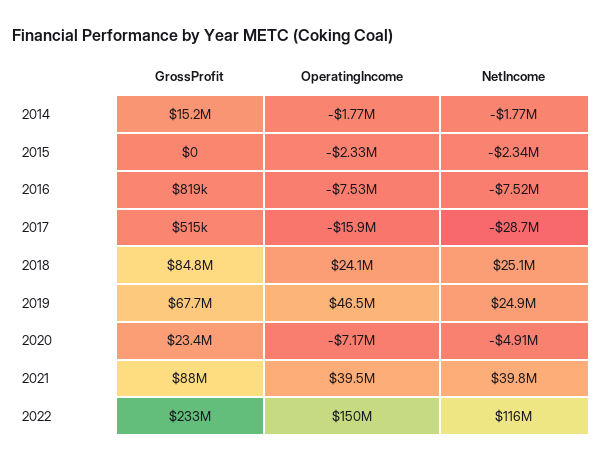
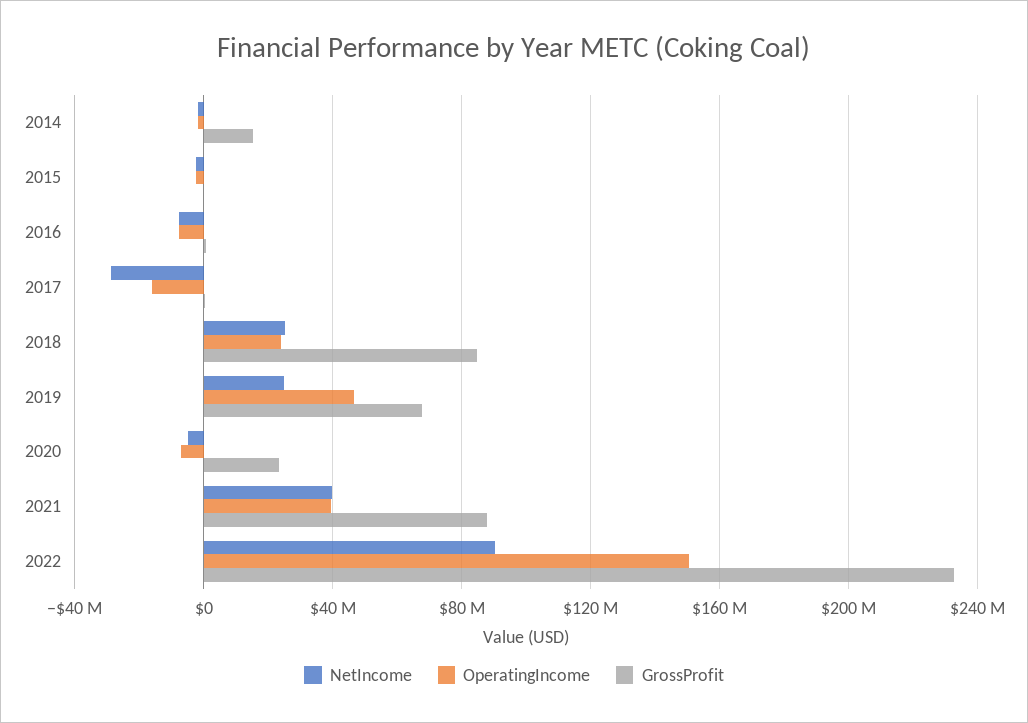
NetIncome, 2022: 116000000 -> 90000000

